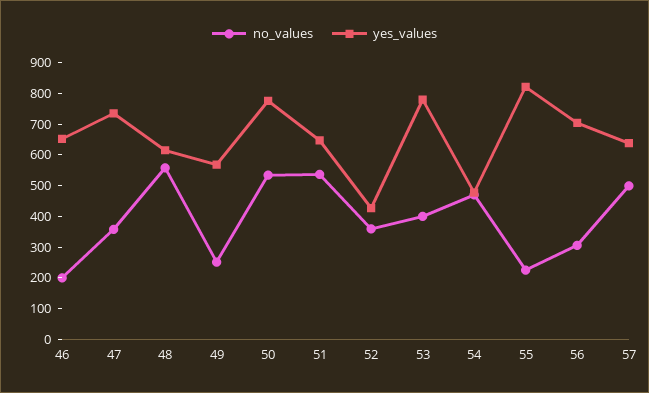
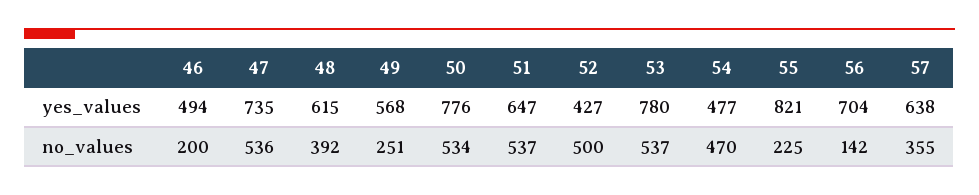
yes_values, 46: 650 -> 494
no_values, 47: 350 -> 536
no_values, 48: 550 -> 392
no_values, 52: 350 -> 500
no_values, 53: 400 -> 537
no_values, 56: 300 -> 142
no_values, 57: 500 -> 355

